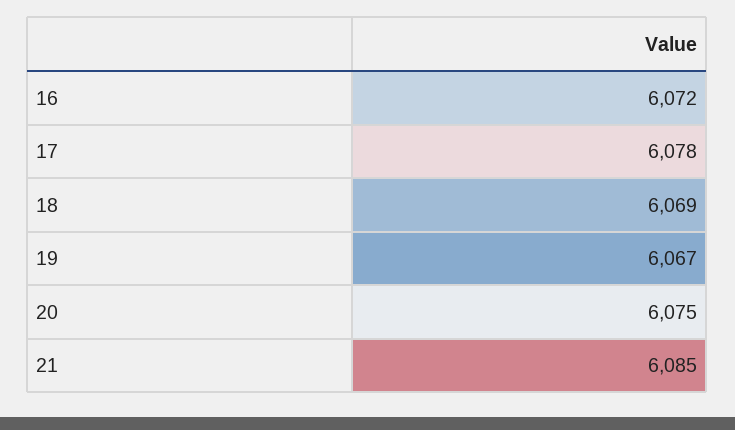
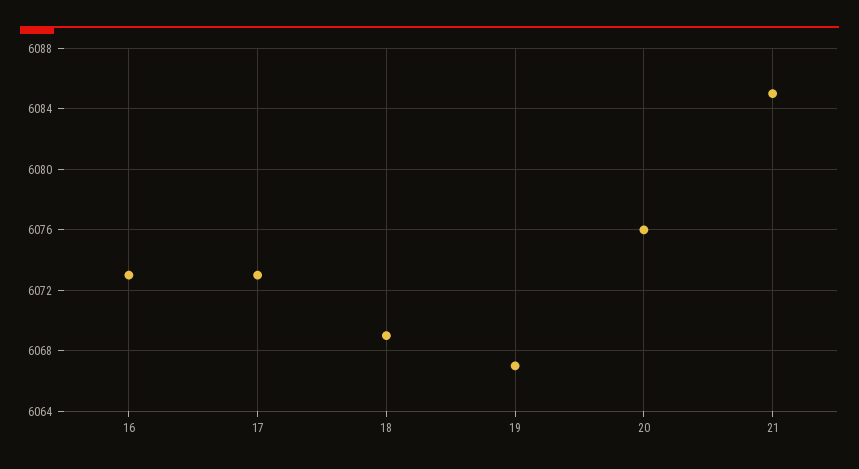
16: 6072 -> 6073
17: 6078 -> 6073
20: 6075 -> 6076

